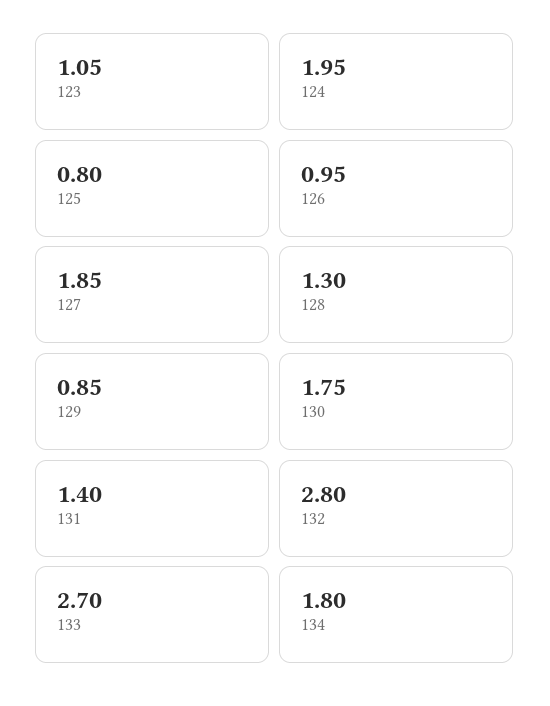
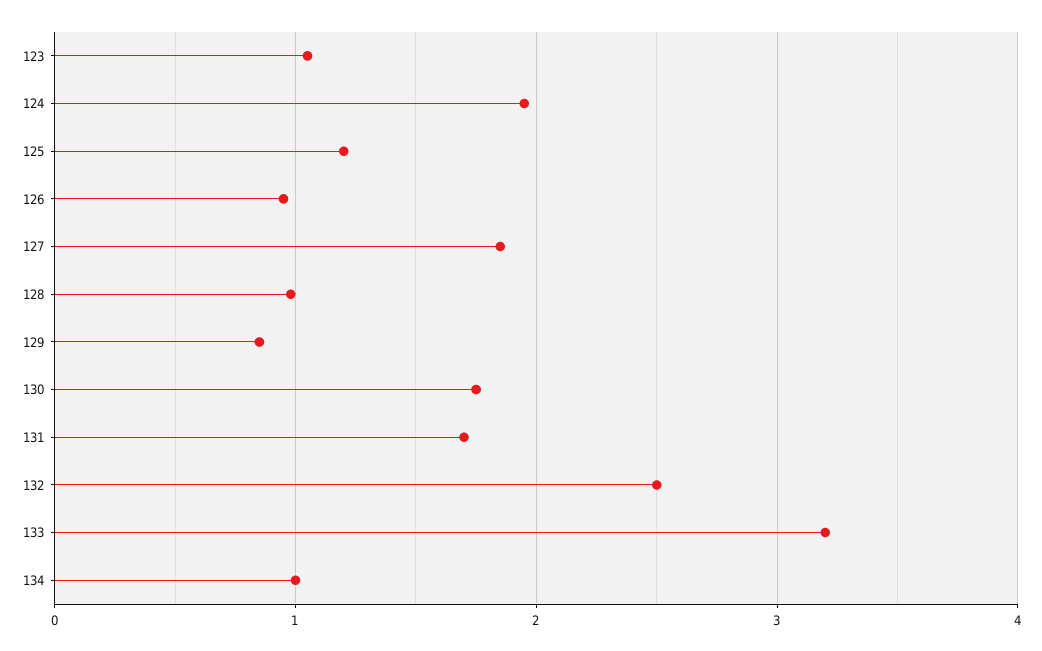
125: 0.8 -> 1.2
128: 1.3 -> 1
131: 1.4 -> 1.7
132: 2.8 -> 2.5
133: 2.7 -> 3.2
134: 1.8 -> 1

